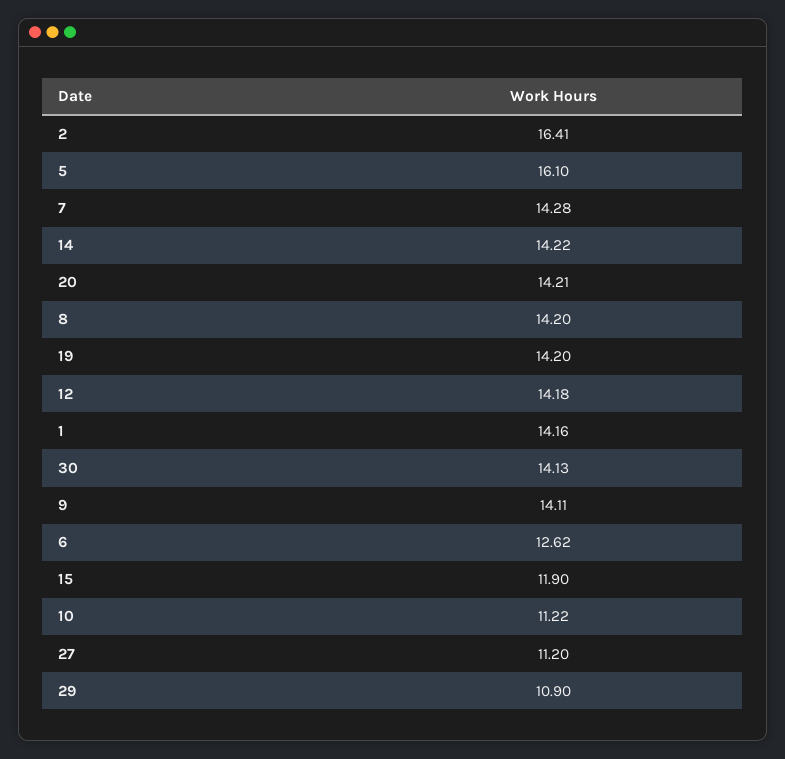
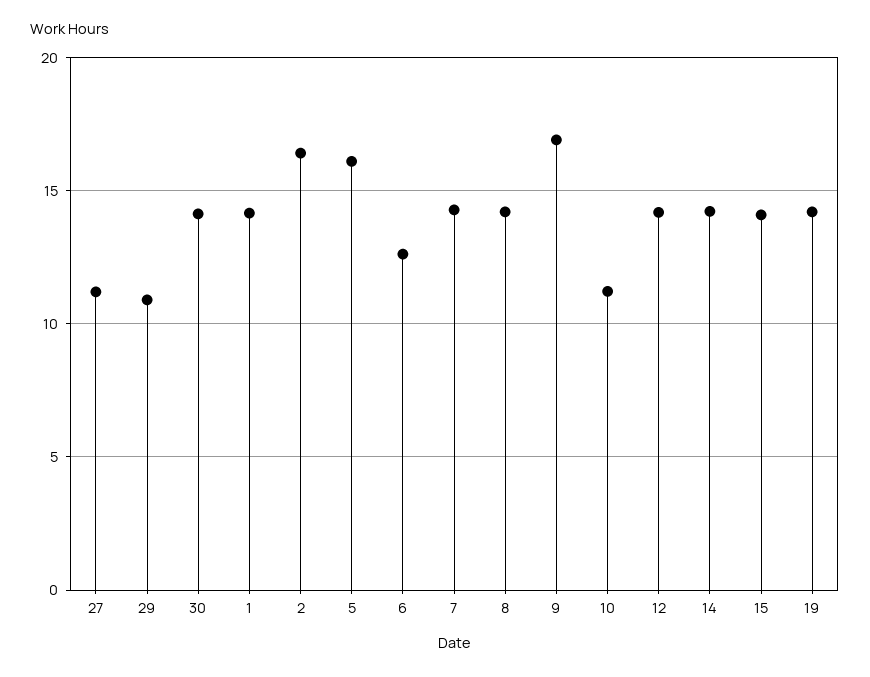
20: 14.21 -> none
9: 14.11 -> 17
15: 11.9 -> 14

